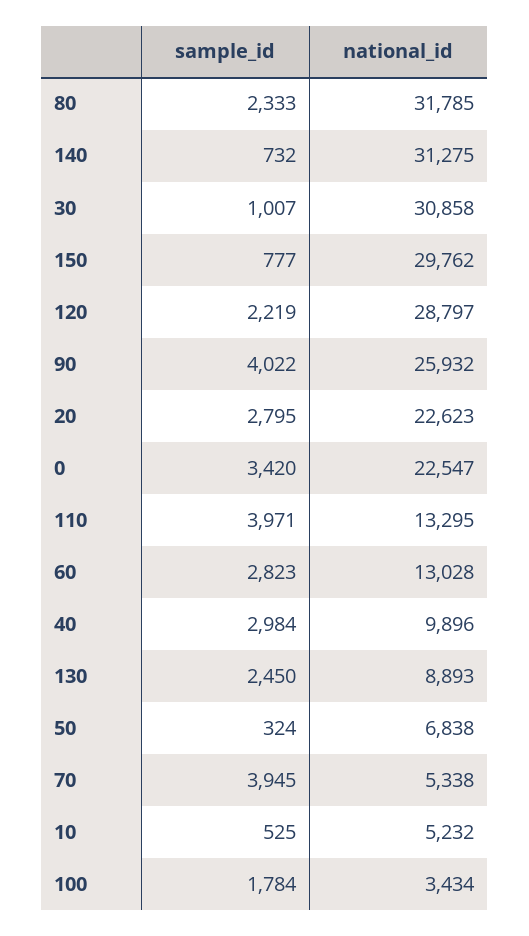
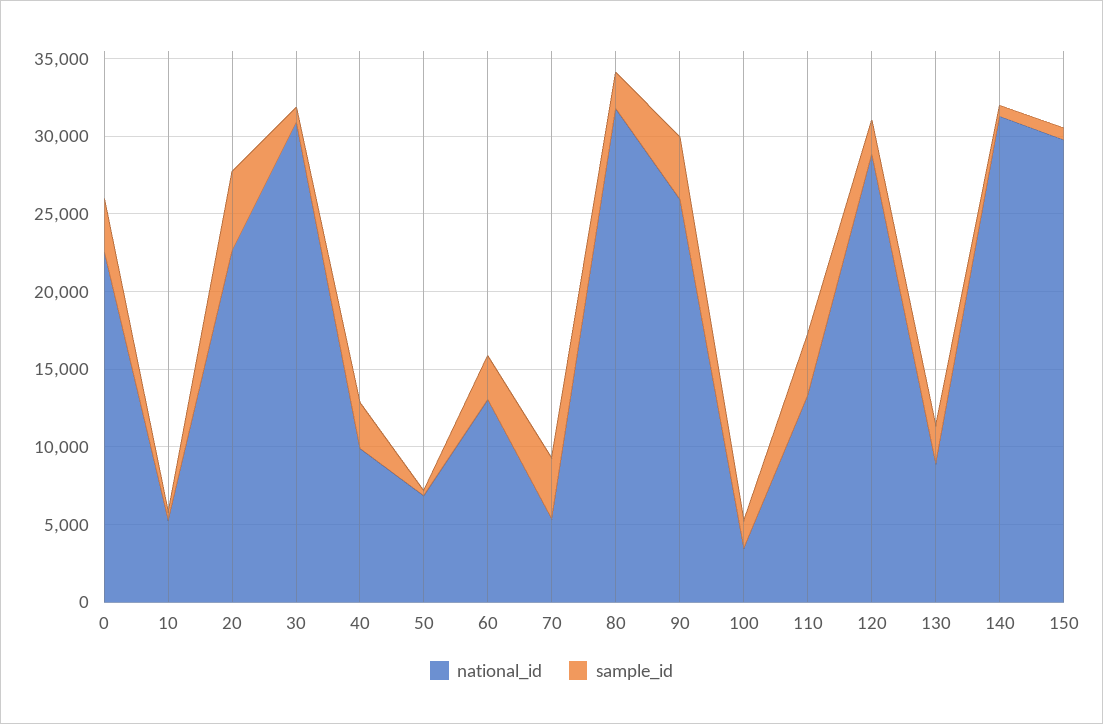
sample_id, 20: 2795 -> 5000

